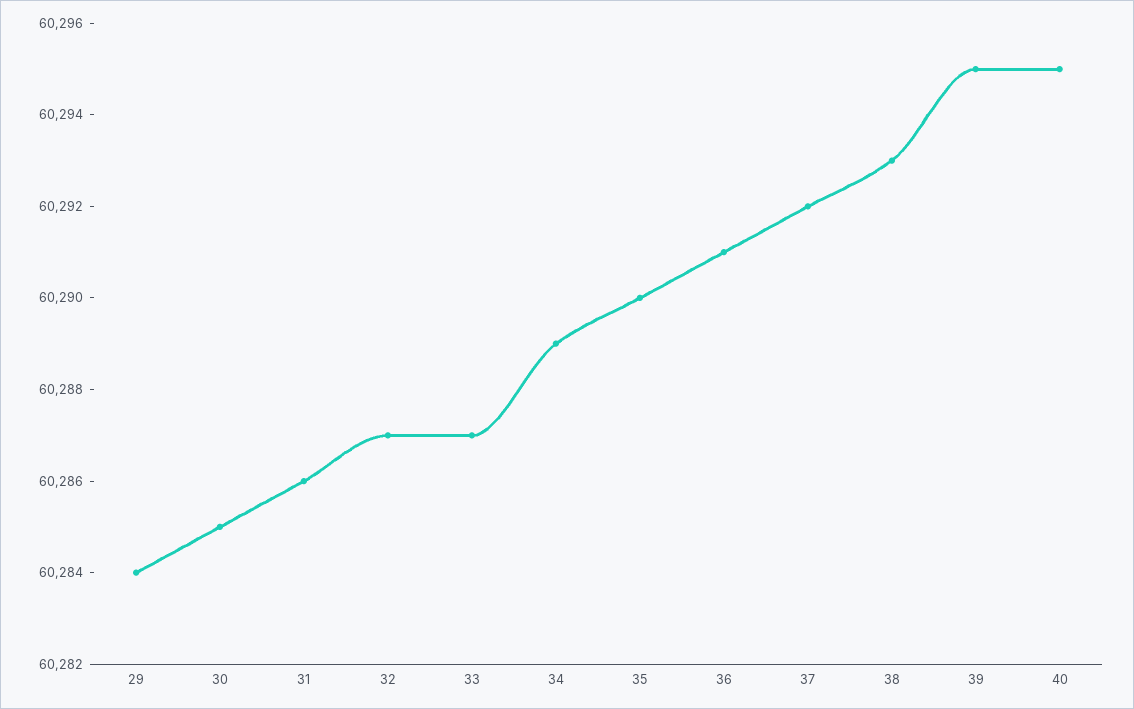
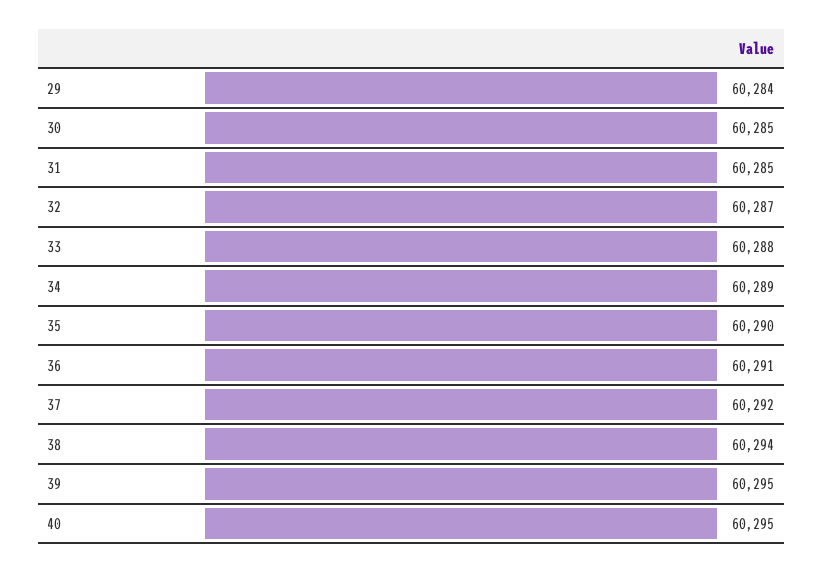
31: 60286 -> 60285
33: 60287 -> 60288
38: 60293 -> 60294

